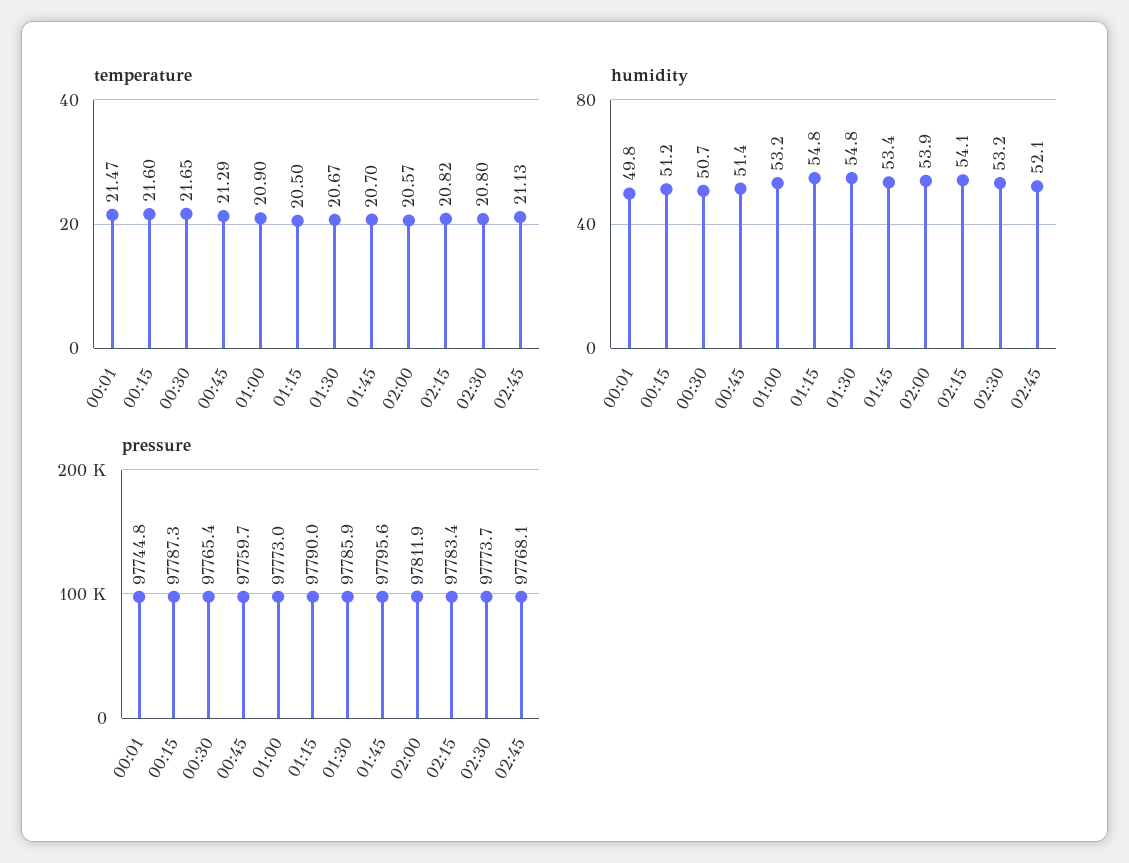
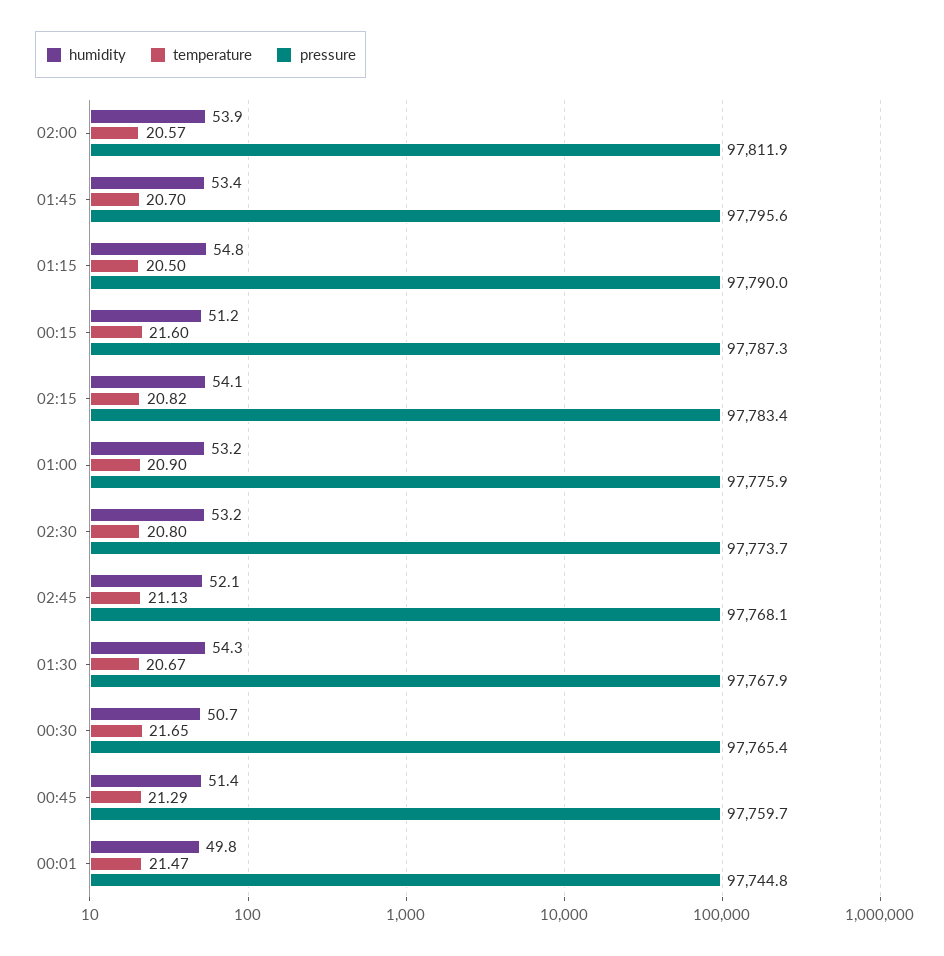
humidity, 01:30: 54.8 -> 54.3
pressure, 01:00: 97773 -> 97775.9
pressure, 01:30: 97785.9 -> 97767.9

